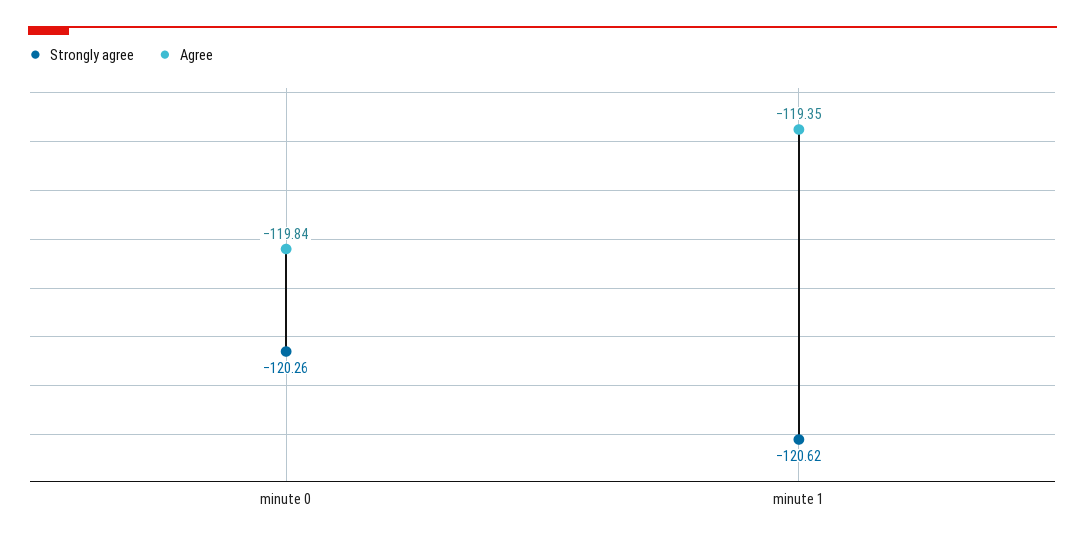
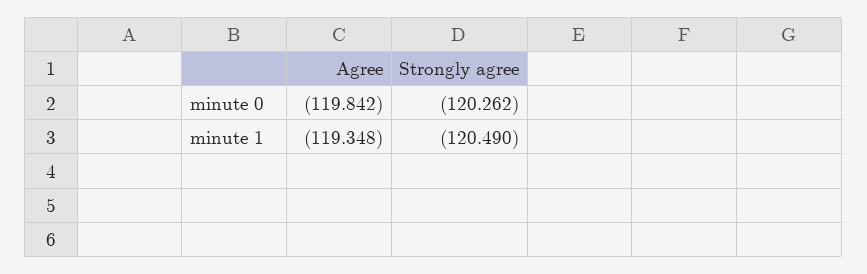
Strongly agree, minute 1: -120.62 -> -120.49

